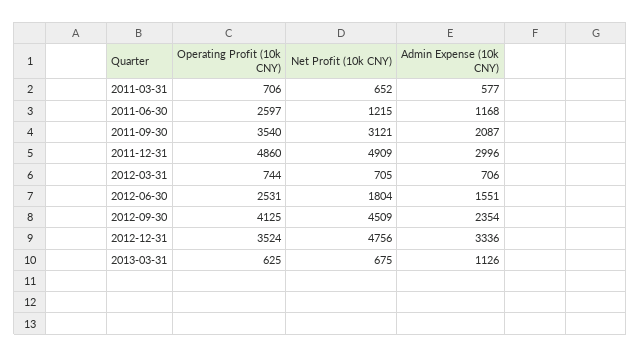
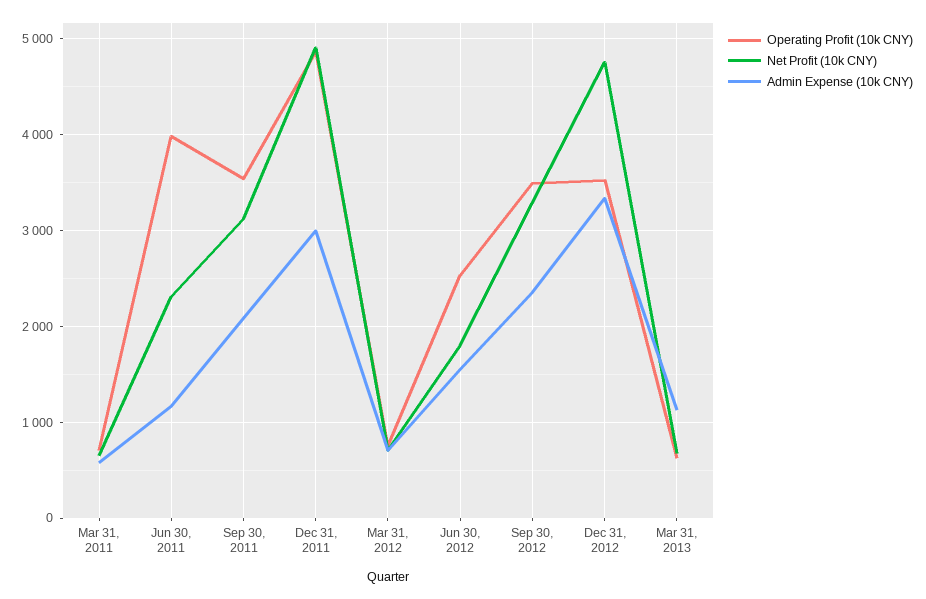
Operating Profit (10k CNY), 2011-06-30: 2597 -> 4000
Net Profit (10k CNY), 2011-06-30: 1215 -> 2300
Operating Profit (10k CNY), 2012-09-30: 4125 -> 3500
Net Profit (10k CNY), 2012-09-30: 4509 -> 3300

